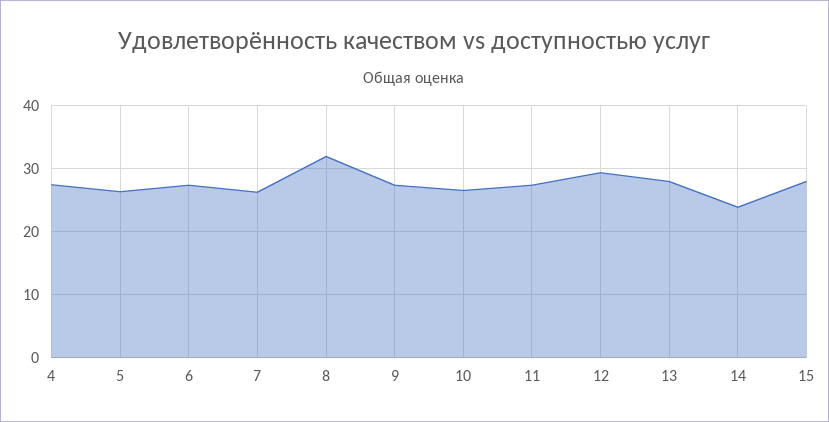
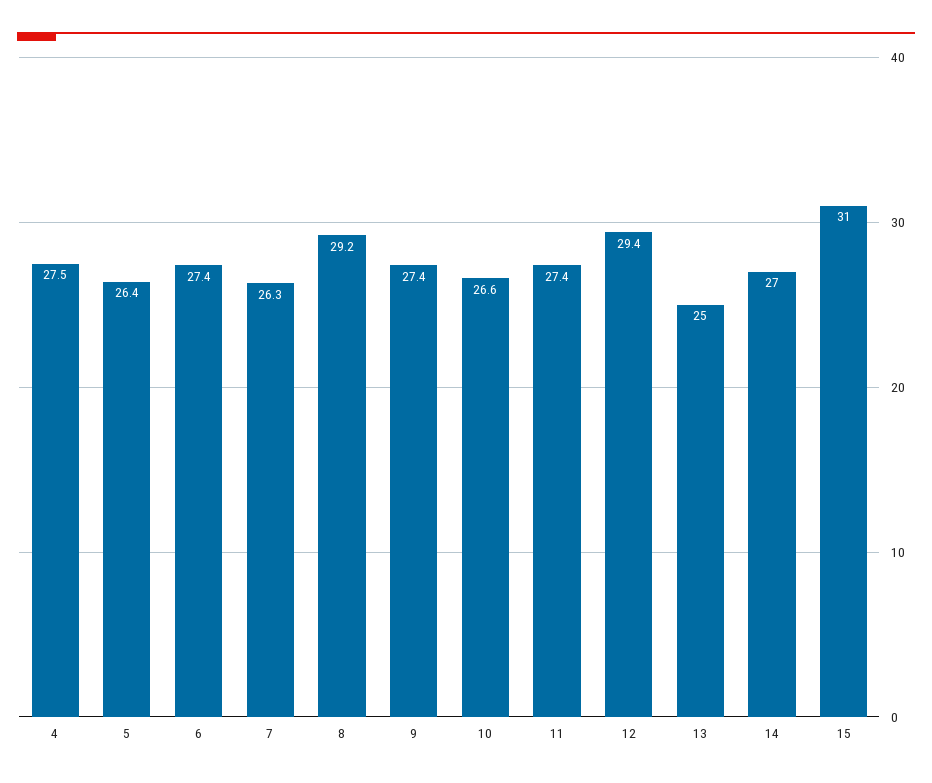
8: 32 -> 29.2
13: 28 -> 25
14: 24 -> 27
15: 28 -> 31

